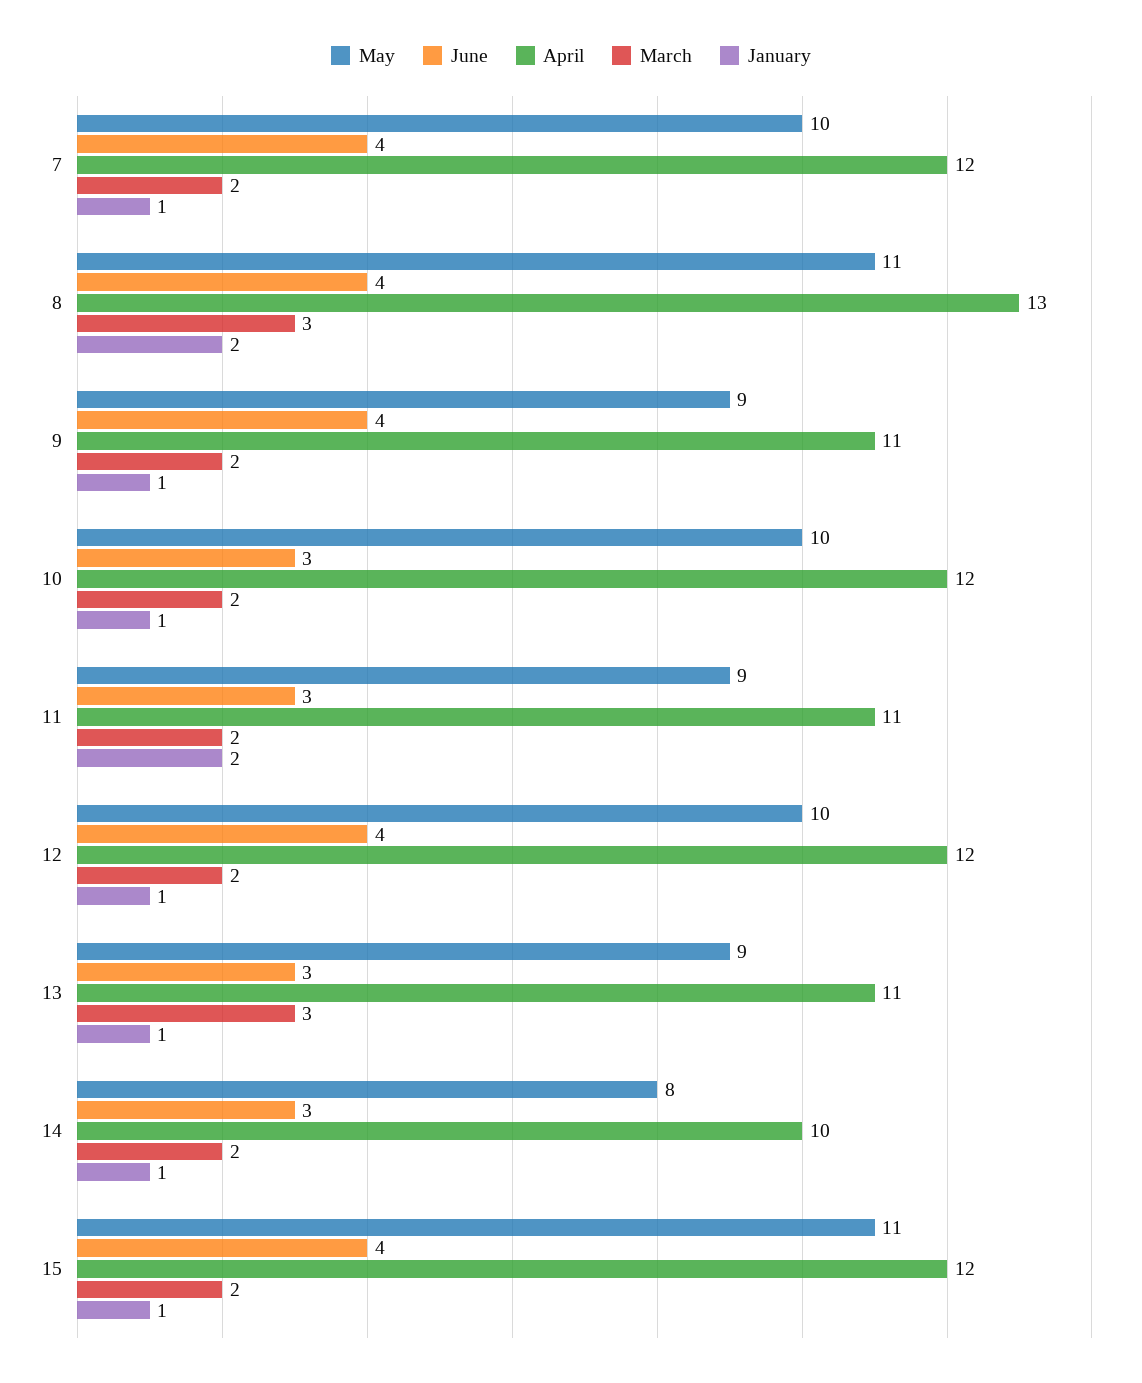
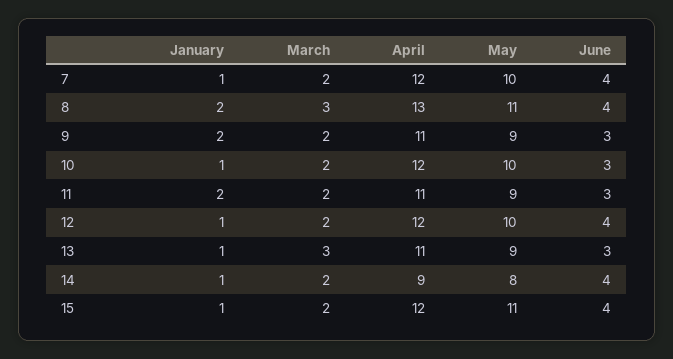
June, 9: 4 -> 3
January, 9: 1 -> 2
June, 14: 3 -> 4
April, 14: 10 -> 9

